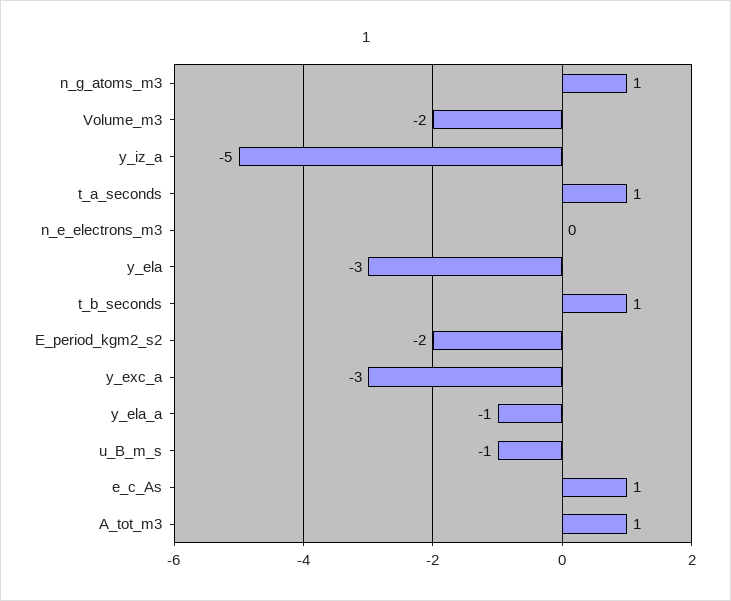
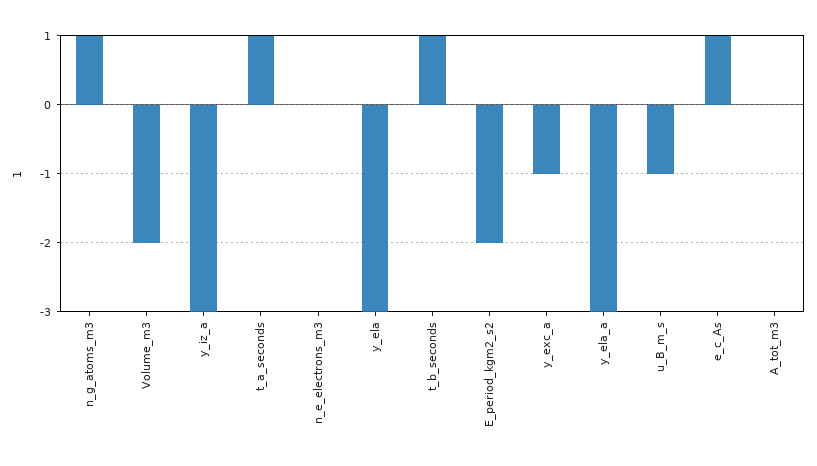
y_iz_a: -5 -> -3
y_exc_a: -3 -> -1
y_ela_a: -1 -> -3
A_tot_m3: 1 -> 0

